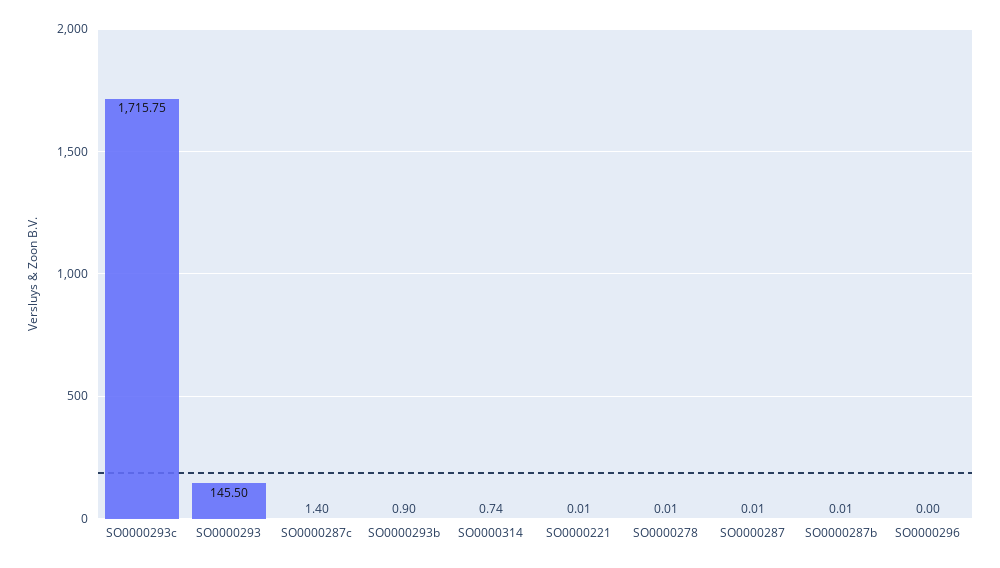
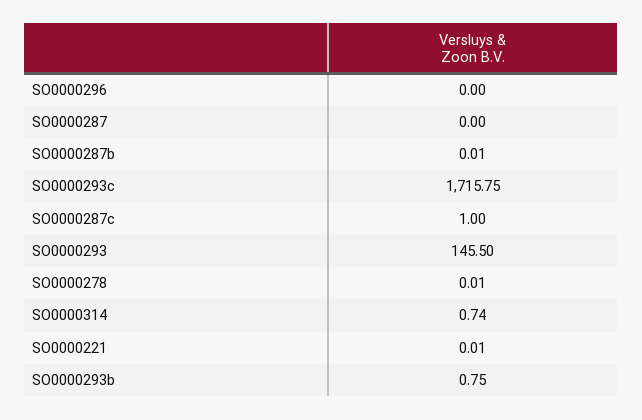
SO0000287c: 1.4 -> 1
SO0000293b: 0.9 -> 0.75
SO0000287: 0.01 -> 0

